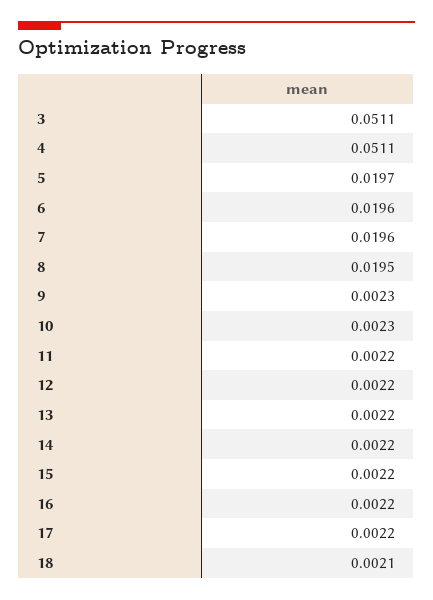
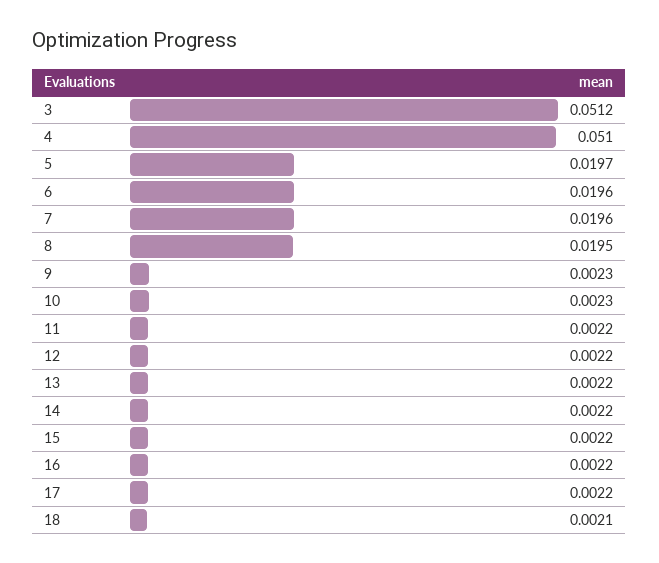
3: 0.0511 -> 0.0512
4: 0.0511 -> 0.051

